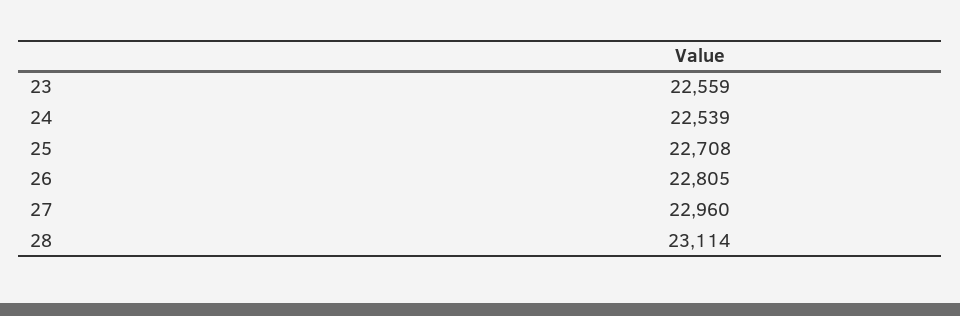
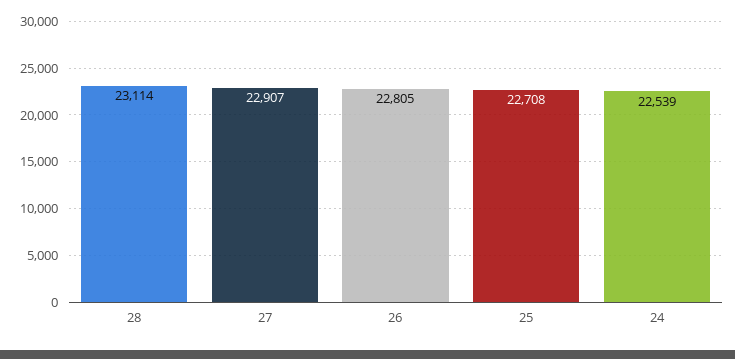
23: 22559 -> none
27: 22960 -> 22907

